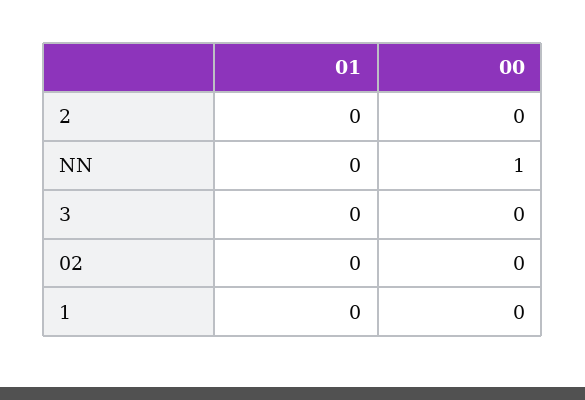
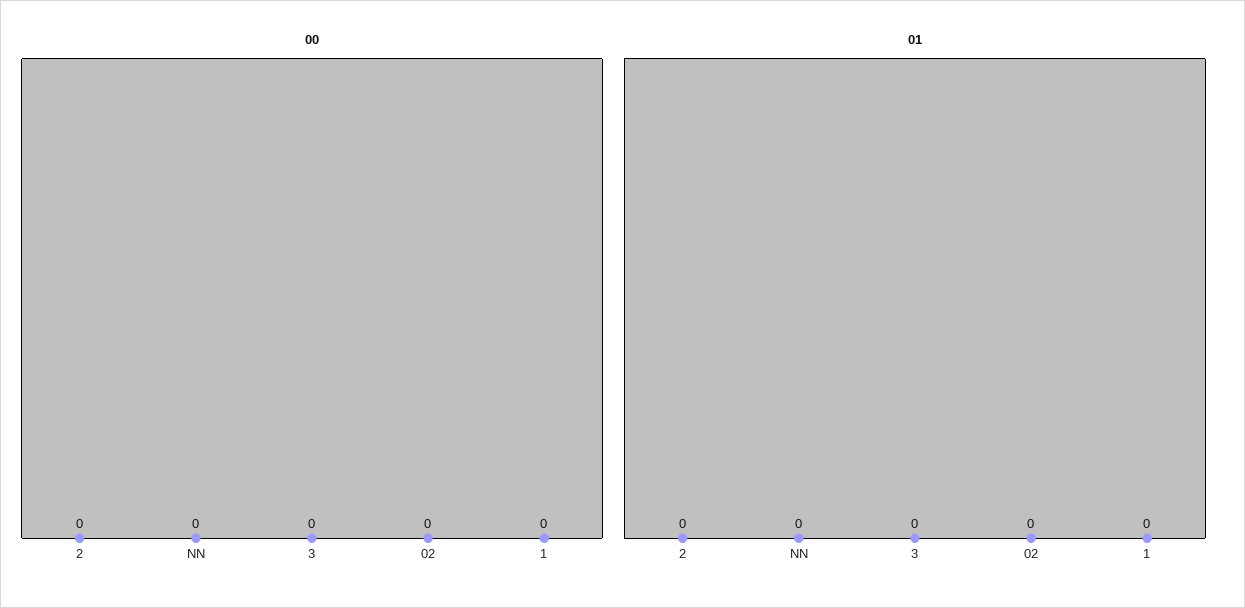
00, NN: 1 -> 0

